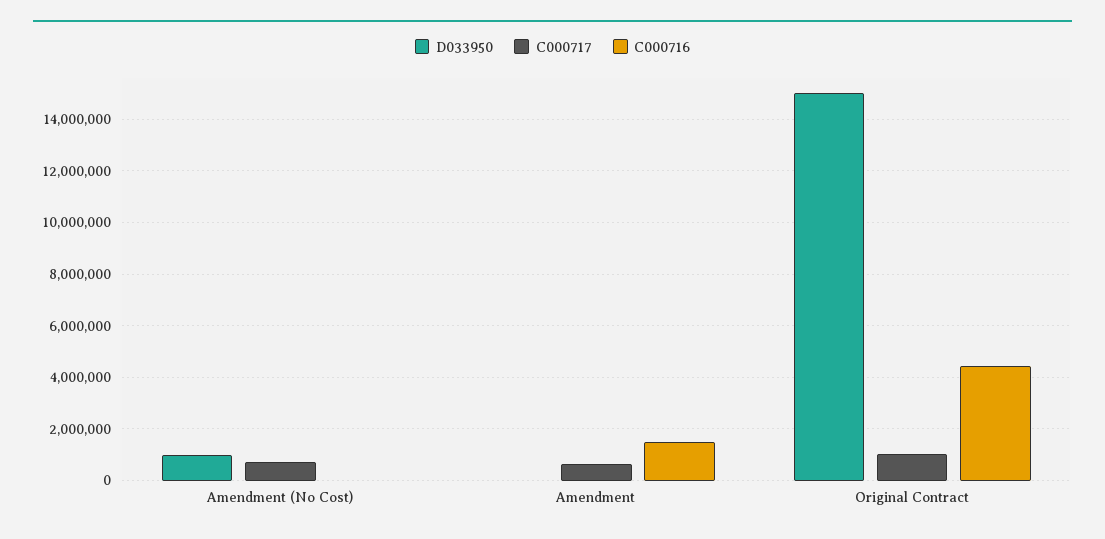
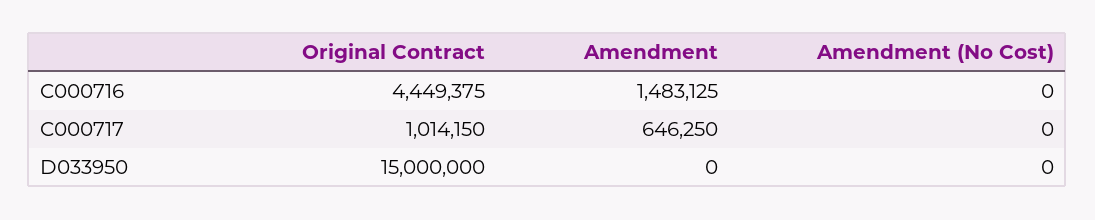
D033950, Amendment (No Cost): 1000000 -> 0
C000717, Amendment (No Cost): 750000 -> 0

